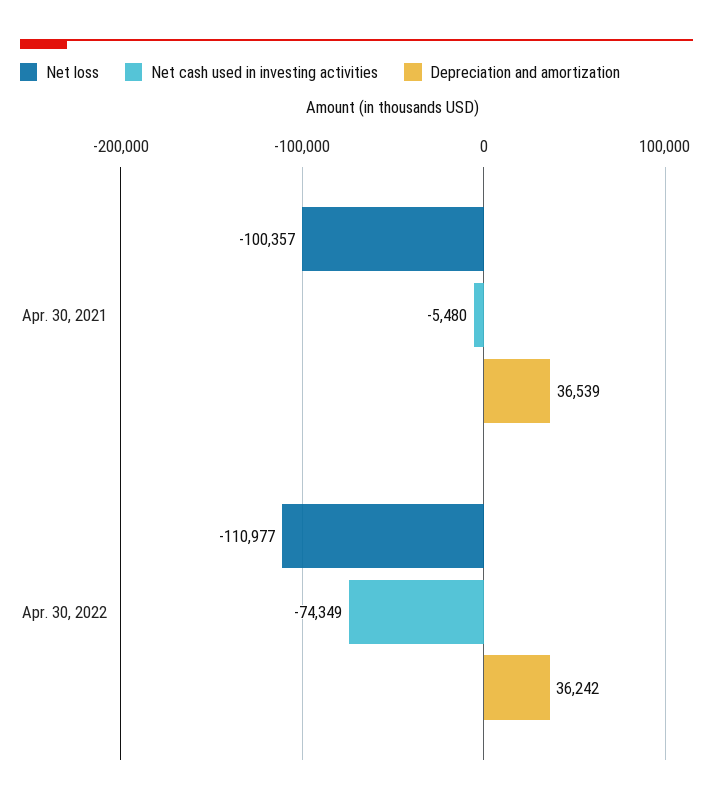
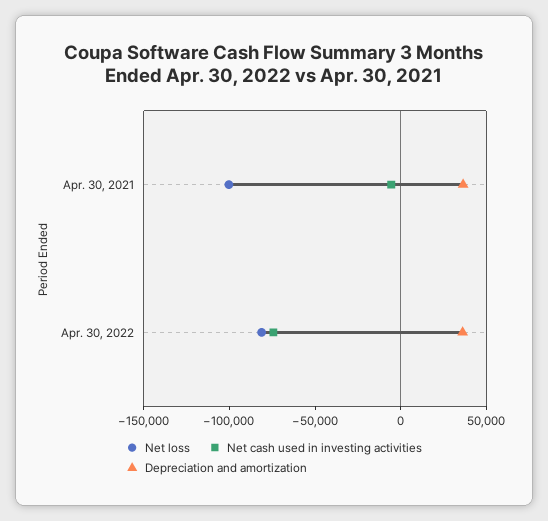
Net loss, Apr. 30, 2022: -110977 -> -80000

